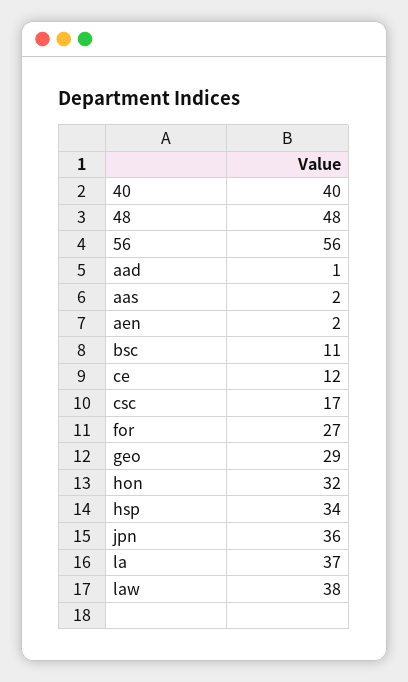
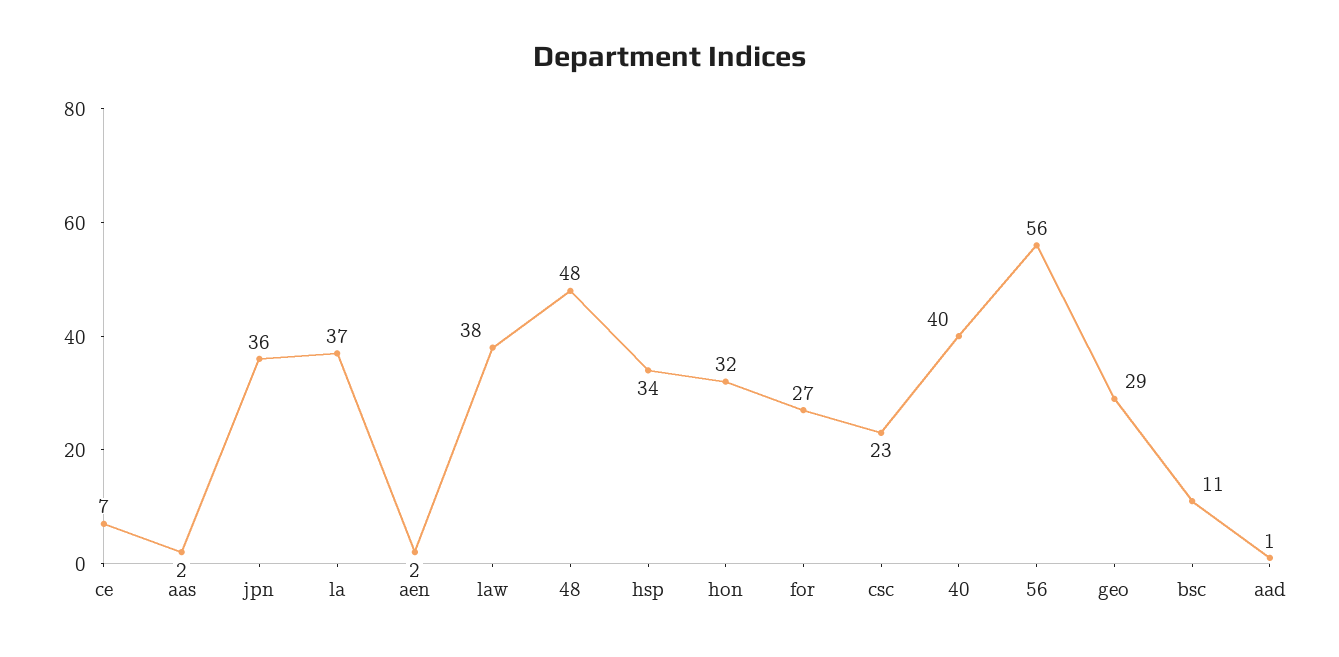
ce: 12 -> 7
csc: 17 -> 23

